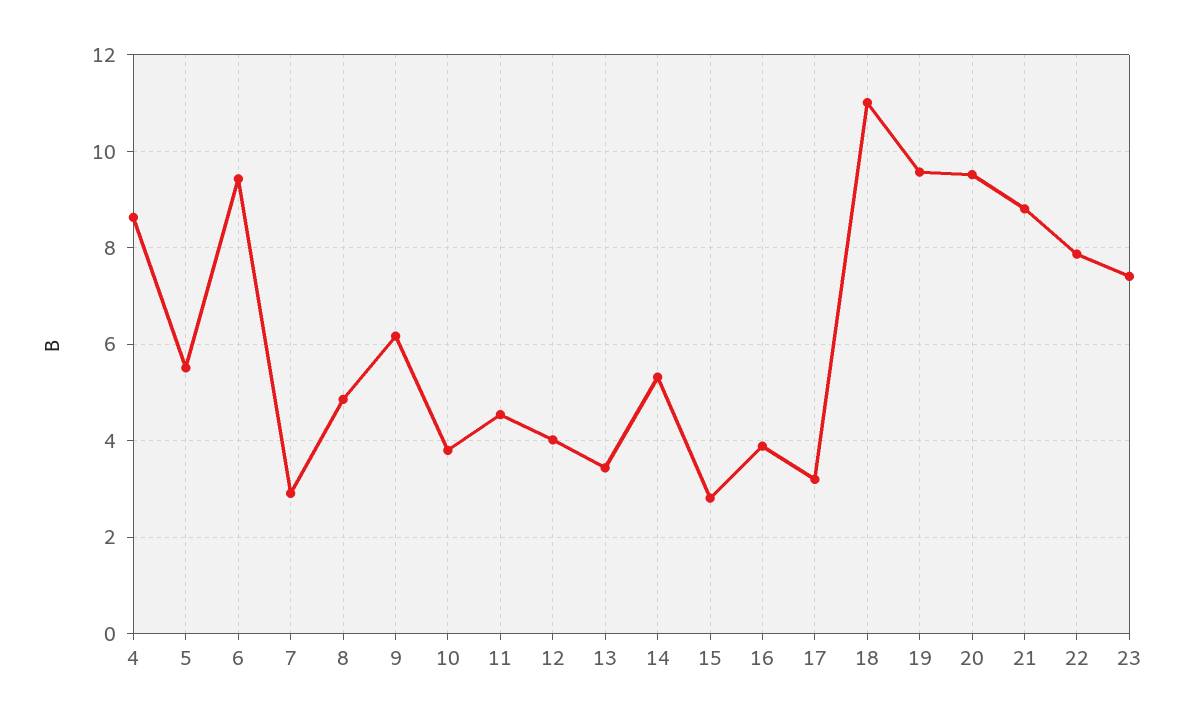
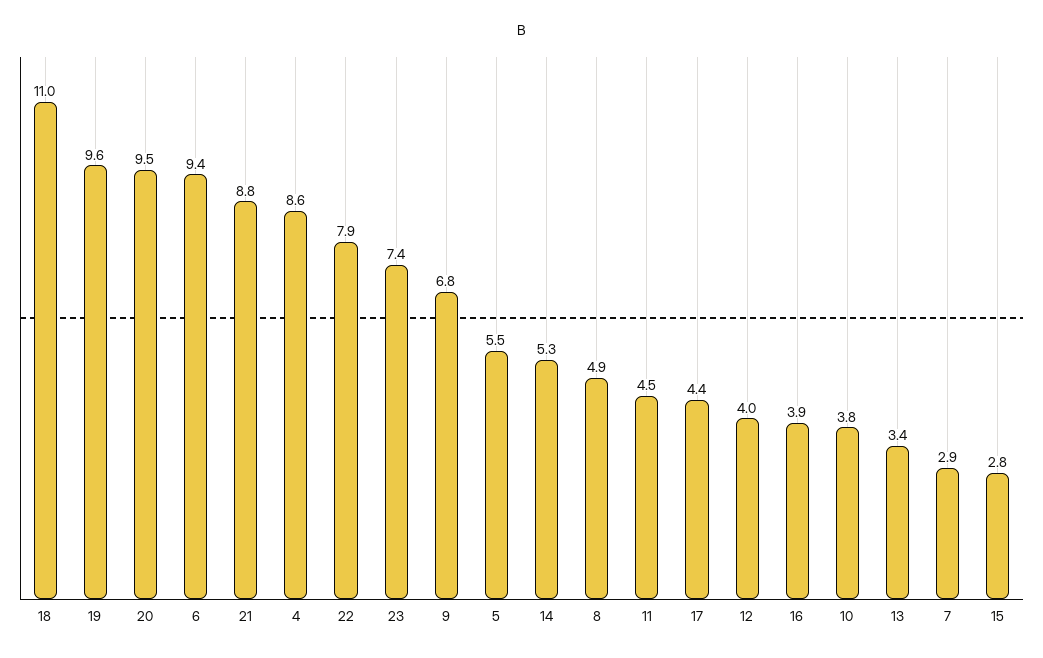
9: 6.2 -> 6.8
17: 3.2 -> 4.4

